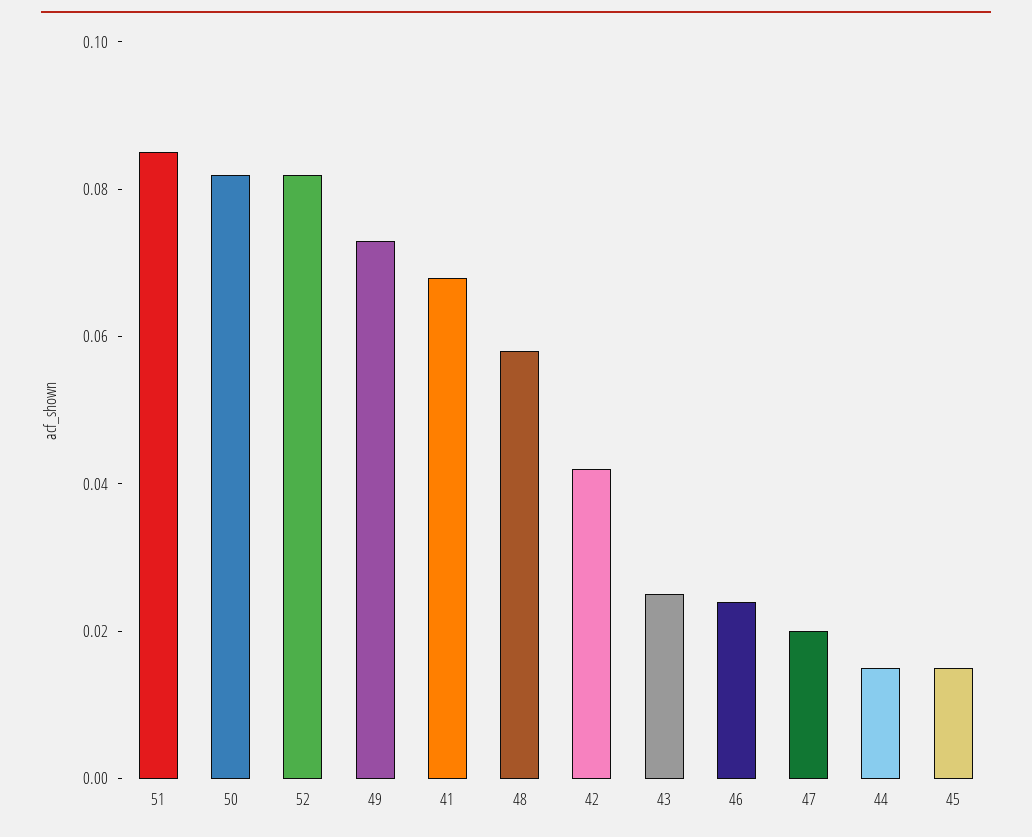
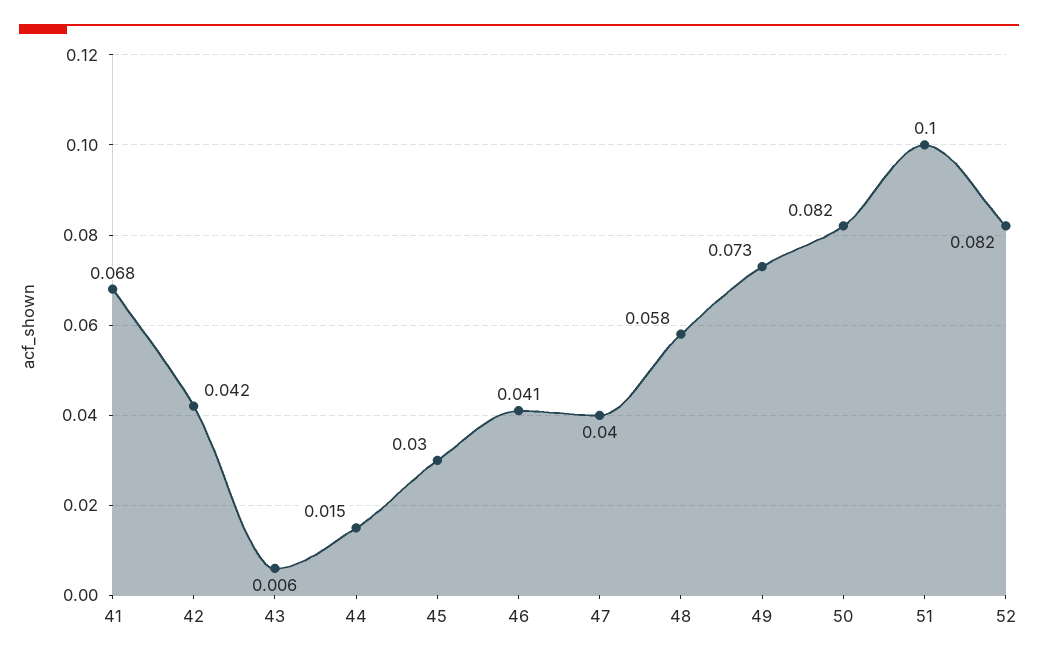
51: 0.085 -> 0.1
43: 0.025 -> 0.006
46: 0.025 -> 0.041
47: 0.02 -> 0.04
45: 0.015 -> 0.03

